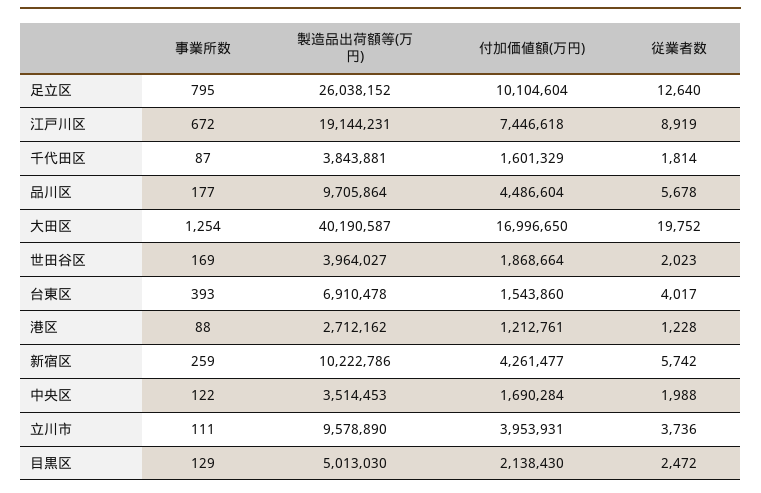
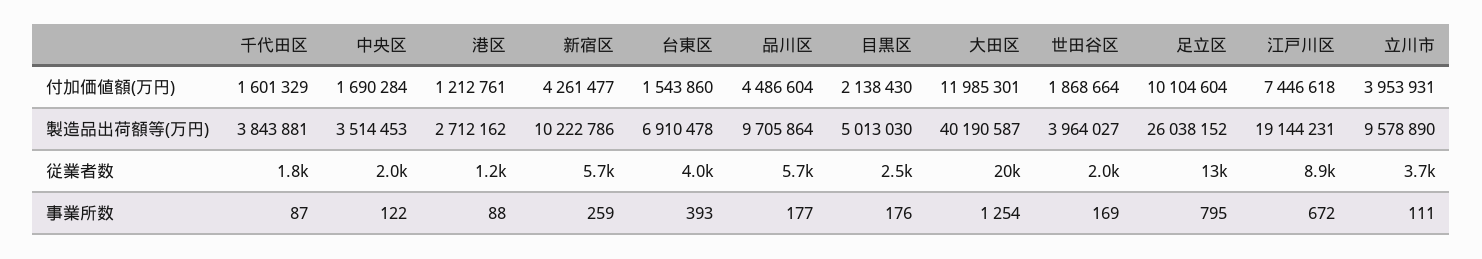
付加価値額(万円), 大田区: 16996650 -> 11985301
事業所数, 目黒区: 129 -> 176

